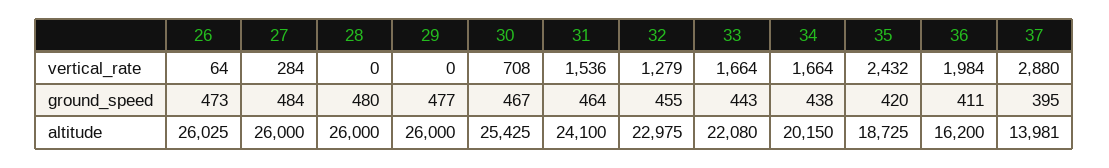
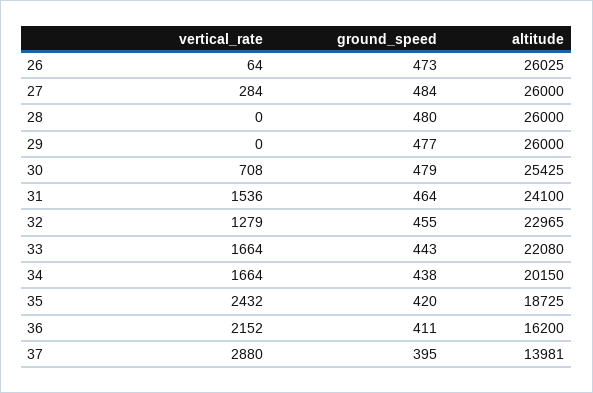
36, vertical_rate: 1984 -> 2152
30, ground_speed: 467 -> 479
32, altitude: 22975 -> 22965

